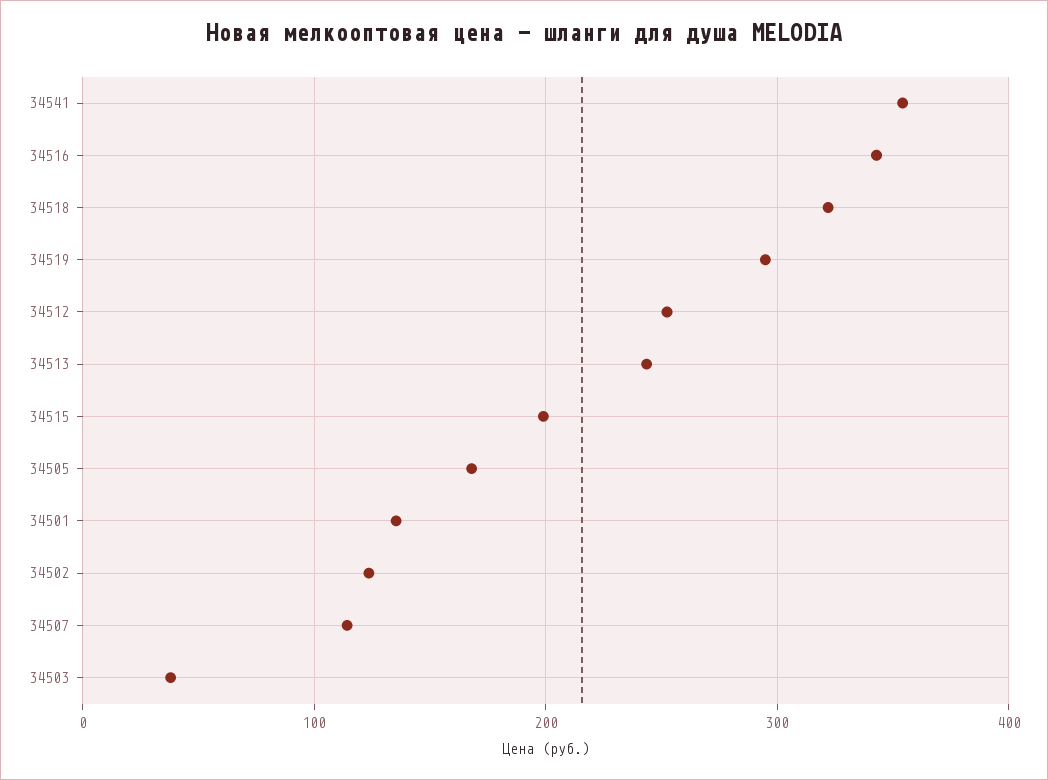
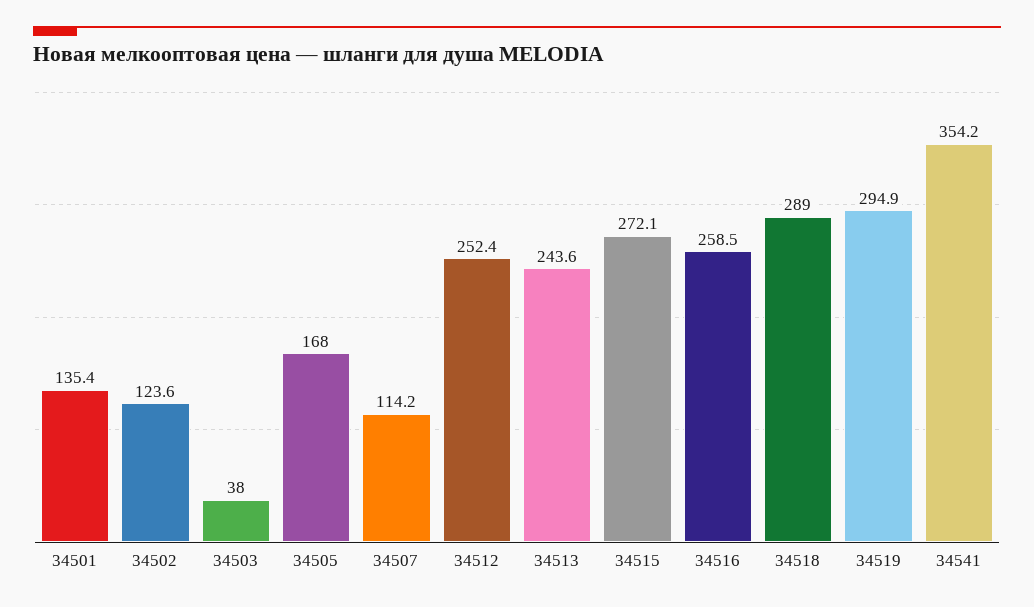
34516: 340 -> 258.5
34518: 320 -> 289
34515: 200 -> 272.1

